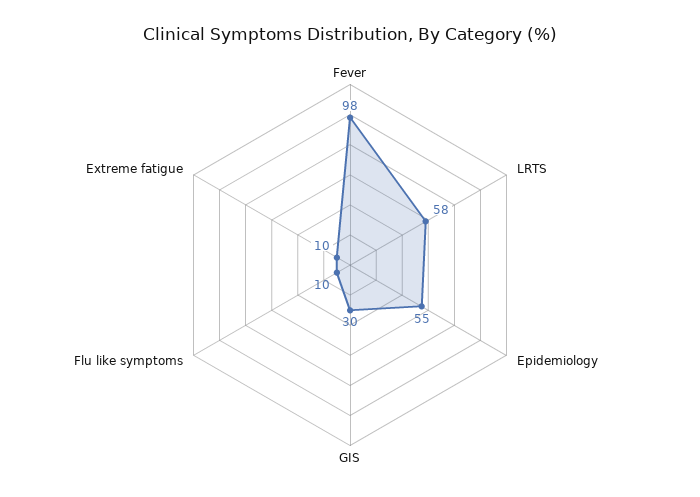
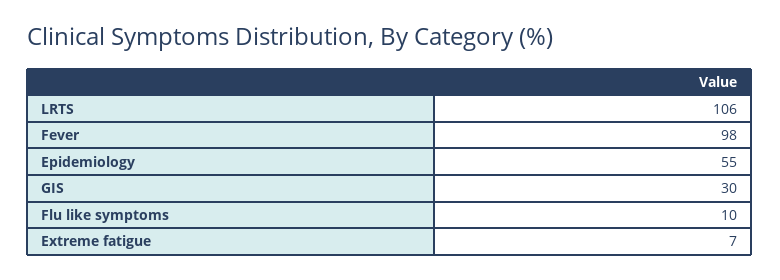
LRTS: 58 -> 106
Extreme fatigue: 10 -> 7

